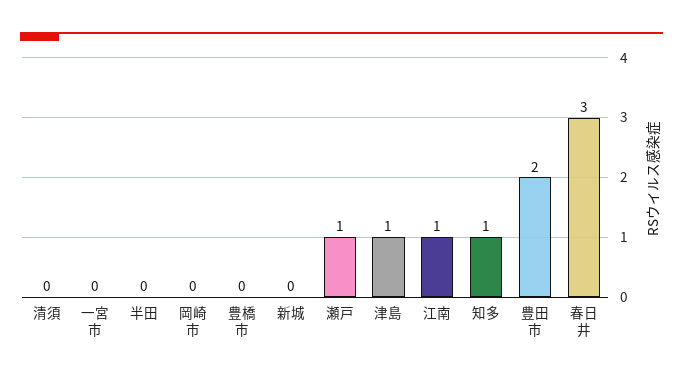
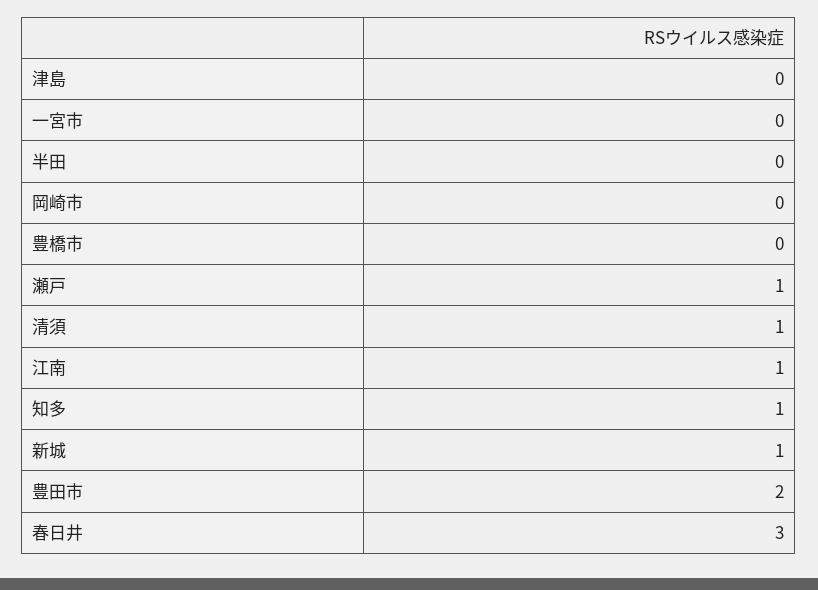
清須: 0 -> 1
新城: 0 -> 1
津島: 1 -> 0

